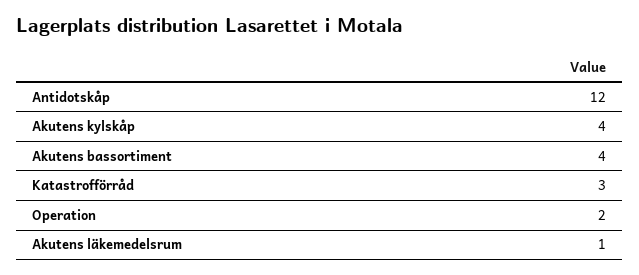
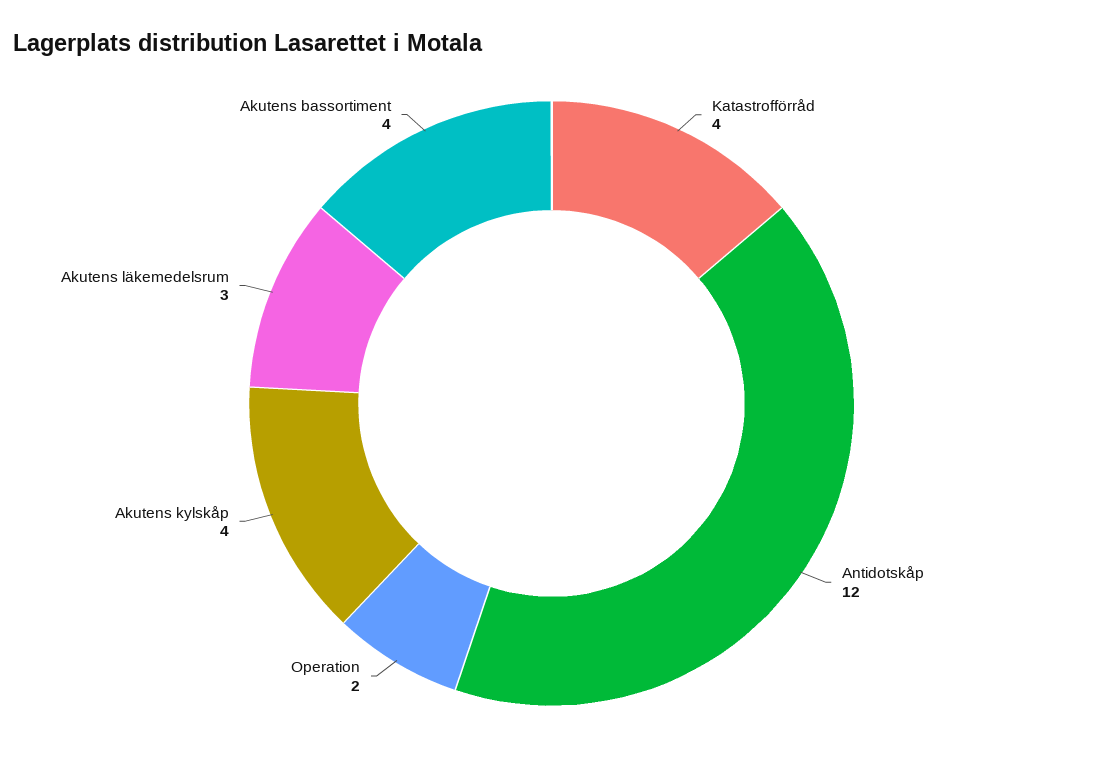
Katastrofförråd: 3 -> 4
Akutens läkemedelsrum: 1 -> 3

